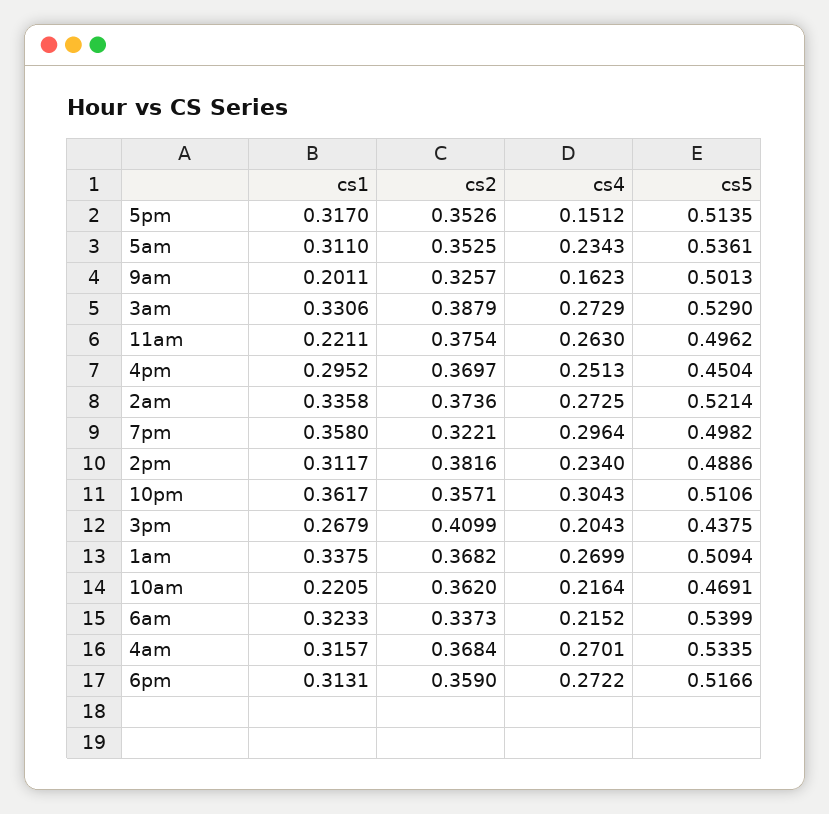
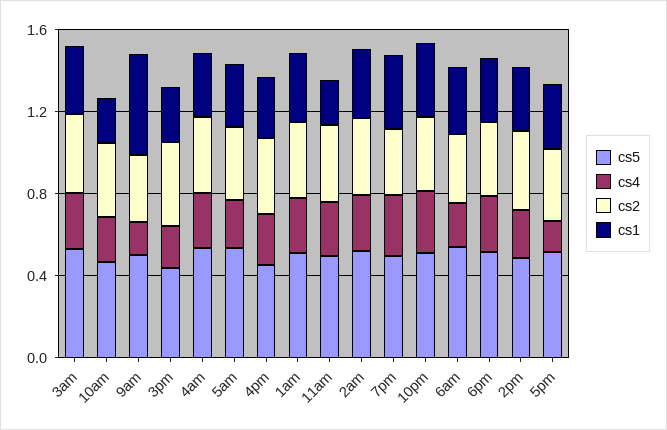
cs1, 9am: 0.2011 -> 0.5

